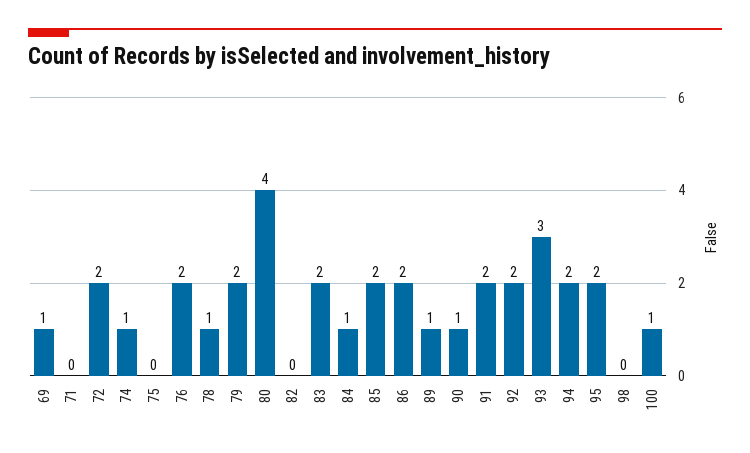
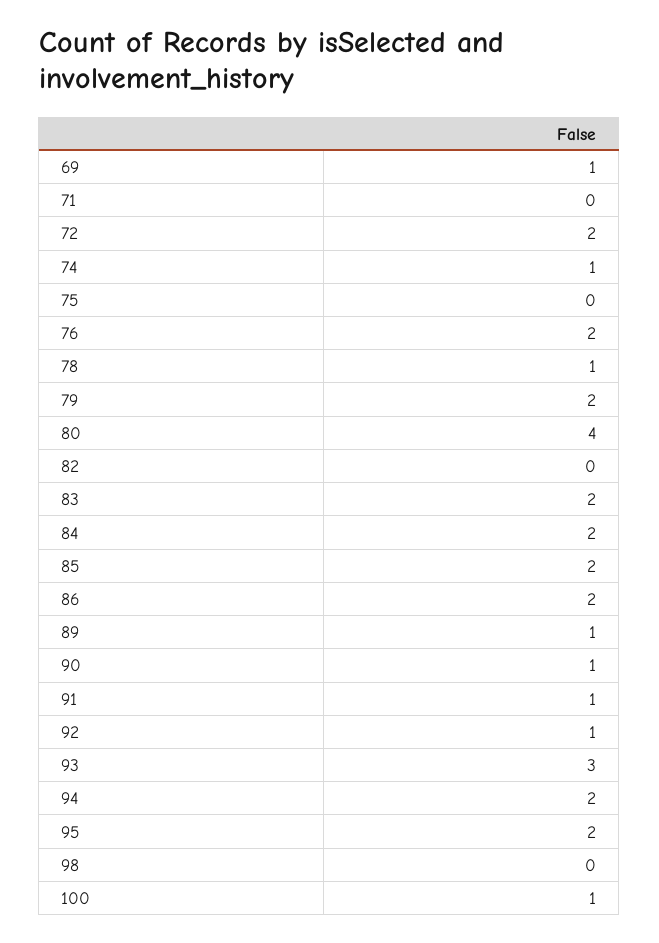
84: 1 -> 2
91: 2 -> 1
92: 2 -> 1

